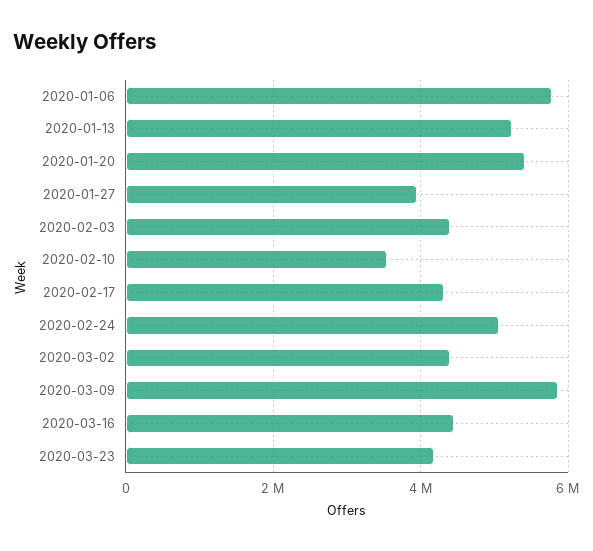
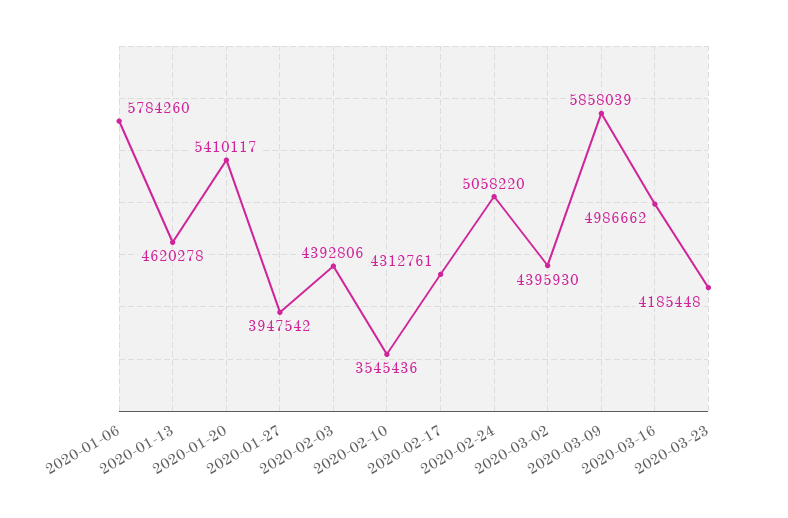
2020-01-13: 5200000 -> 4620278
2020-03-16: 4400000 -> 4986662

